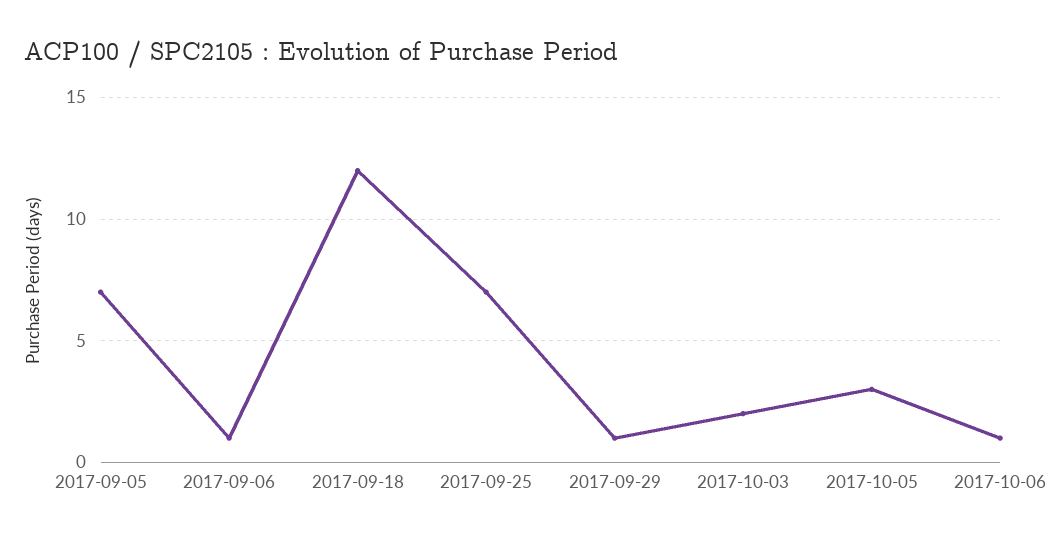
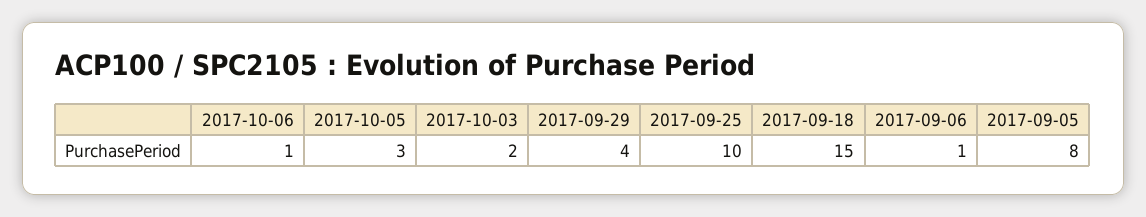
2017-09-05: 7 -> 8
2017-09-18: 12 -> 15
2017-09-25: 7 -> 10
2017-09-29: 1 -> 4

